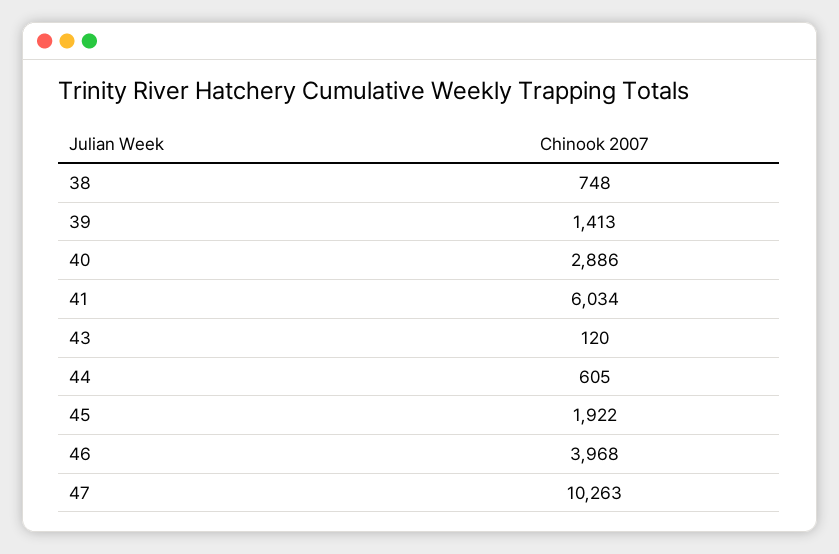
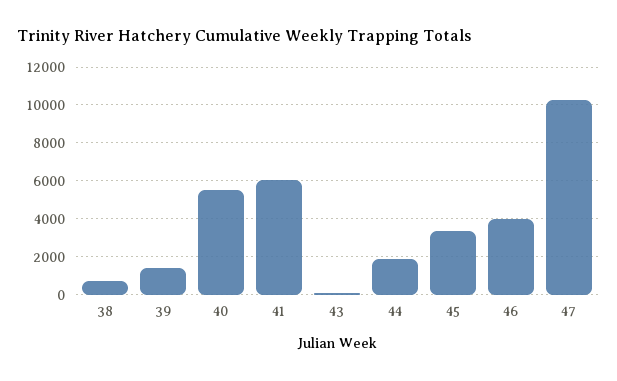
40: 2886 -> 5500
44: 605 -> 2000
45: 1922 -> 3500

